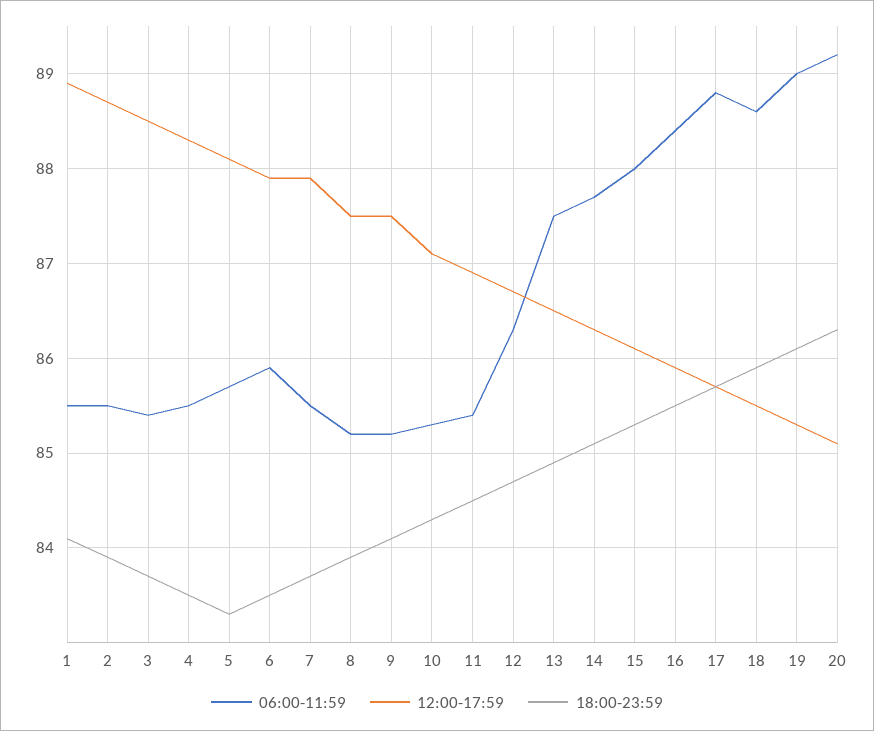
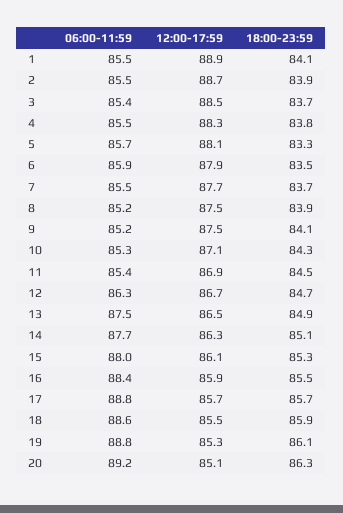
18:00-23:59, 4: 83.5 -> 83.8
12:00-17:59, 7: 87.9 -> 87.7
06:00-11:59, 19: 89 -> 88.8

